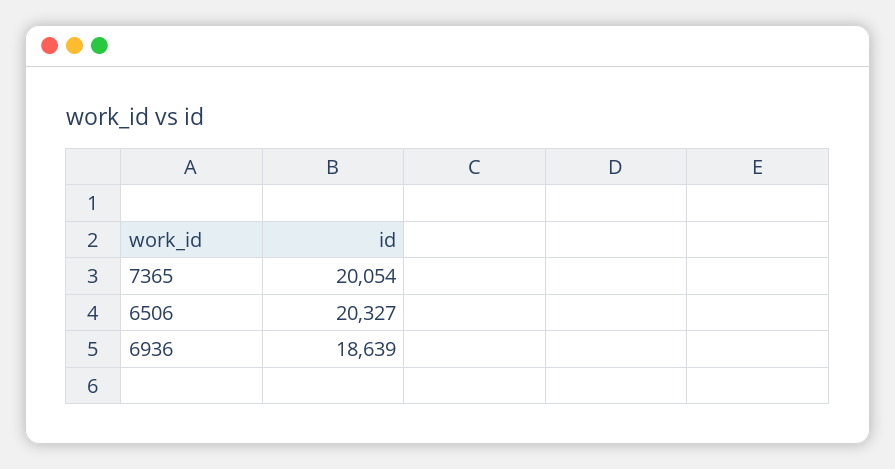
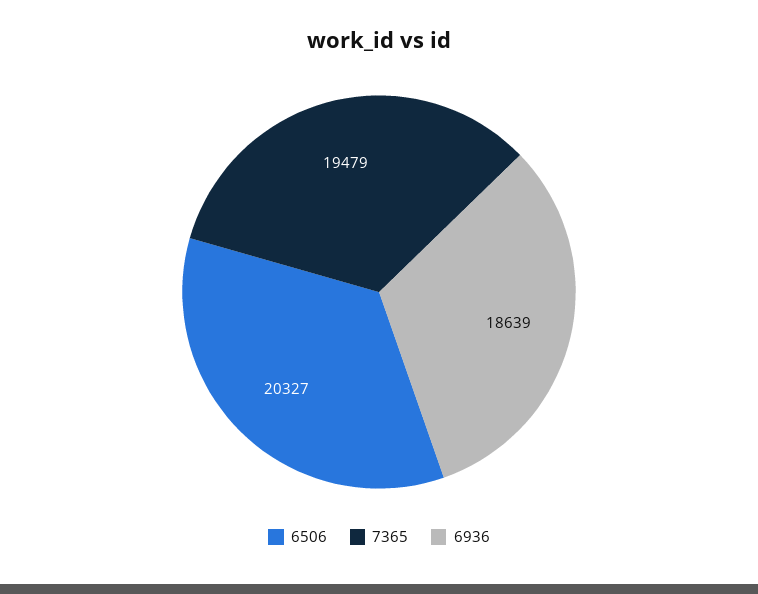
7365: 20054 -> 19479

